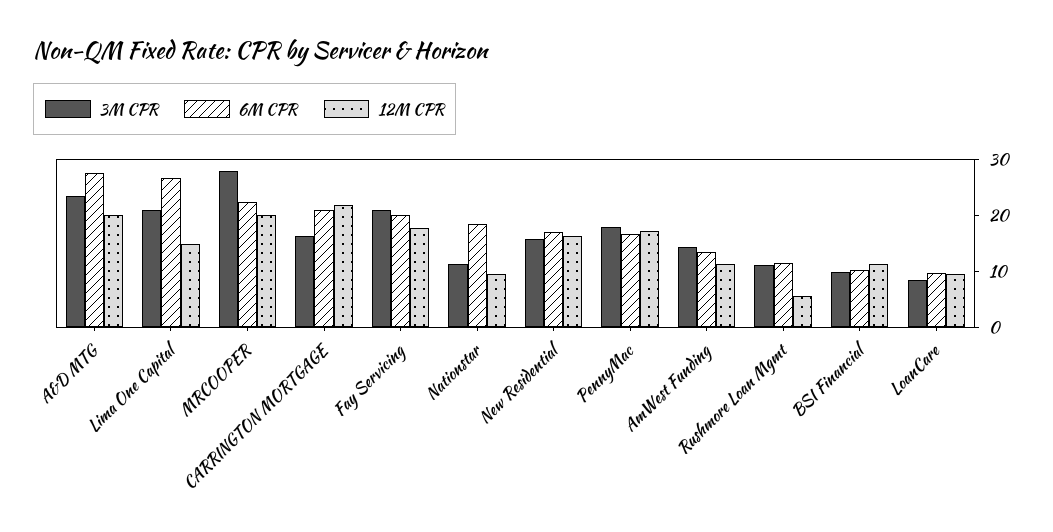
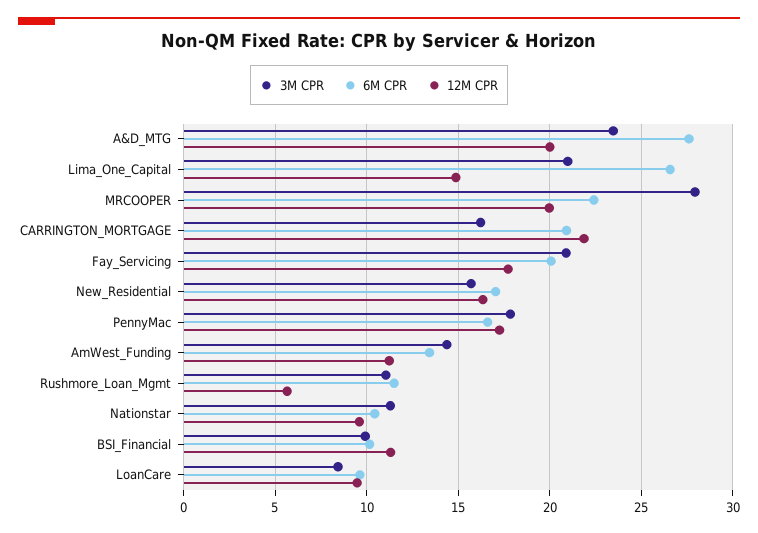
6M CPR, Nationstar: 18 -> 10.5

